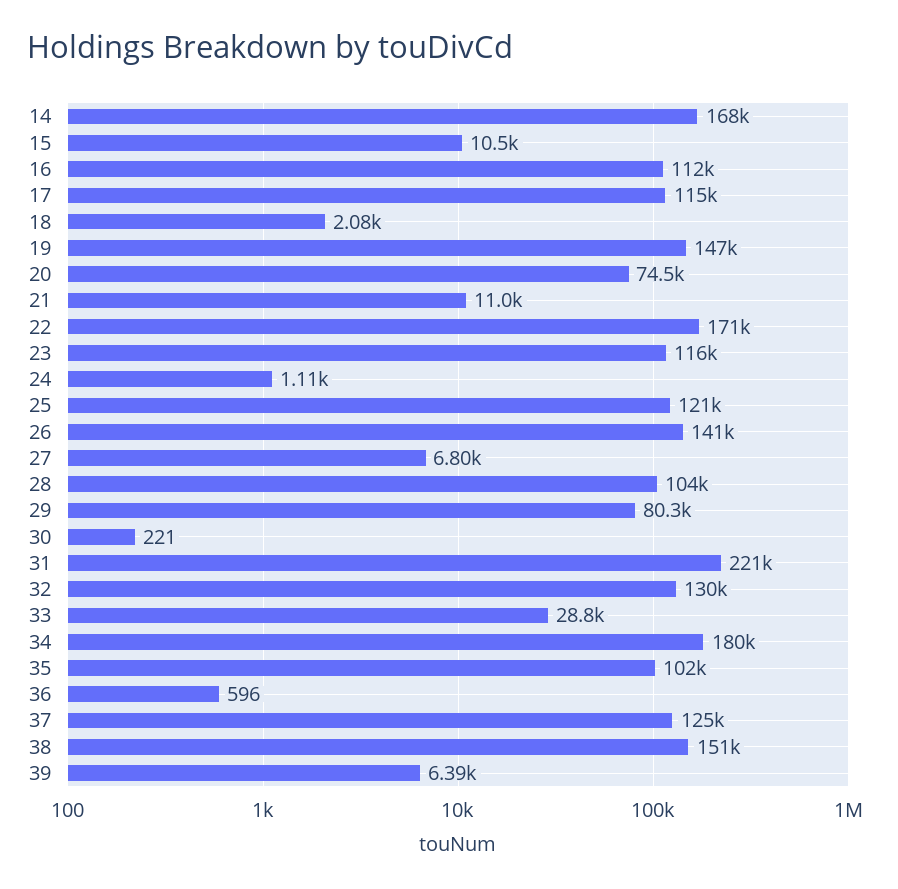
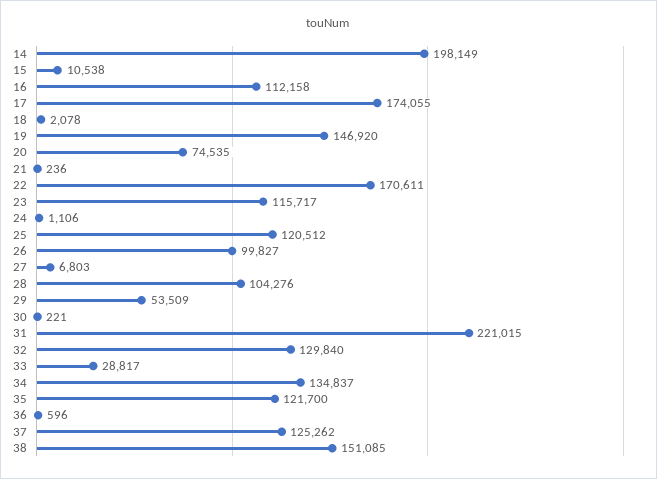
14: 168000 -> 198149
17: 115000 -> 174055
21: 11000 -> 236
26: 141000 -> 99827
29: 80300 -> 53509
34: 180000 -> 134837
35: 102000 -> 121700
39: 6390 -> none

